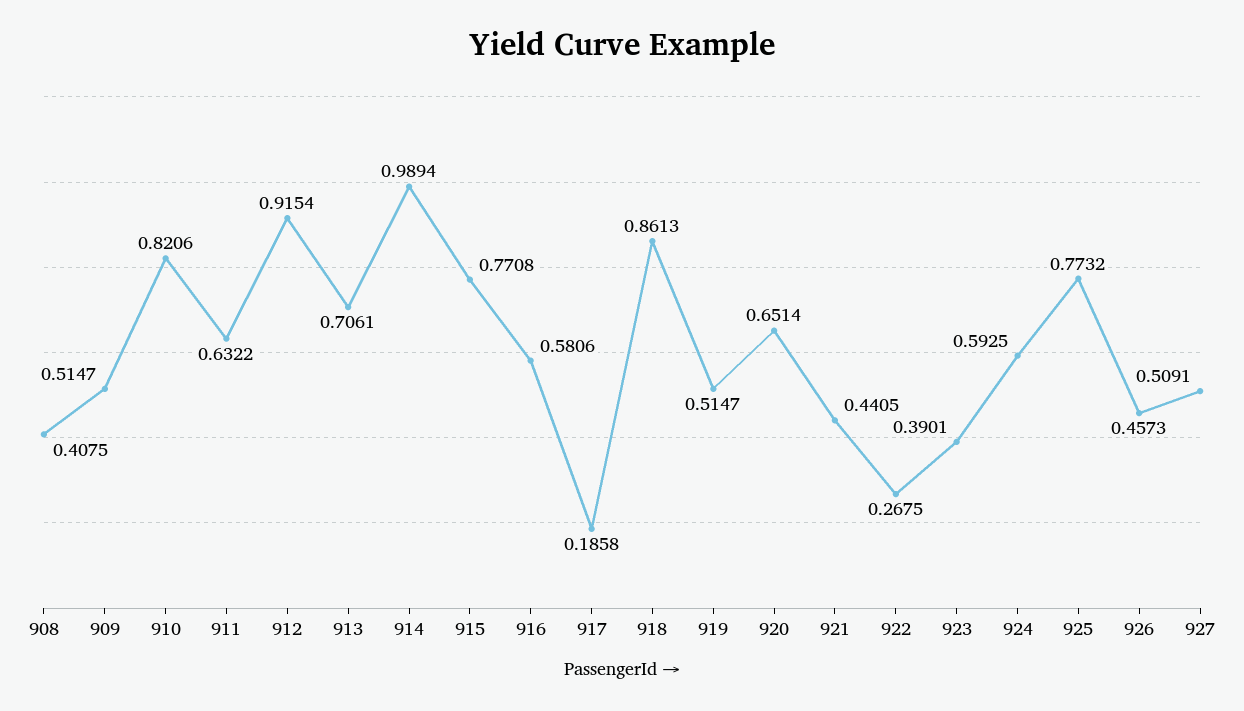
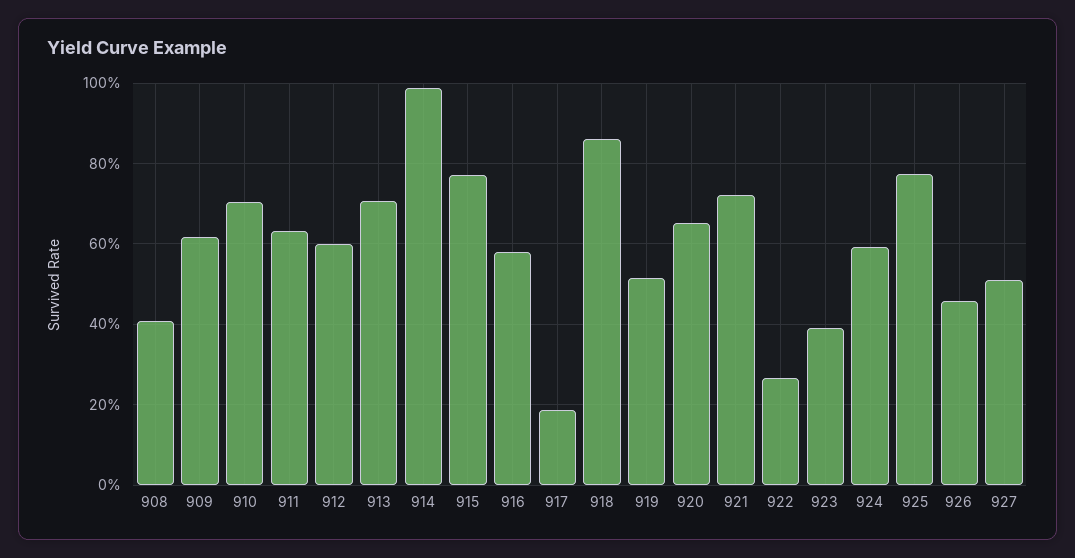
909: 0.5147 -> 0.62
910: 0.8206 -> 0.7
912: 0.9154 -> 0.6
921: 0.4405 -> 0.72

